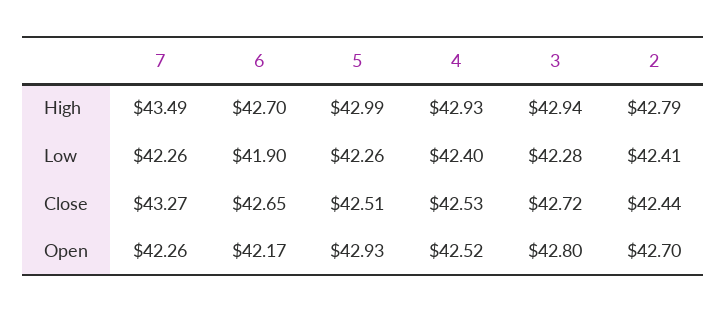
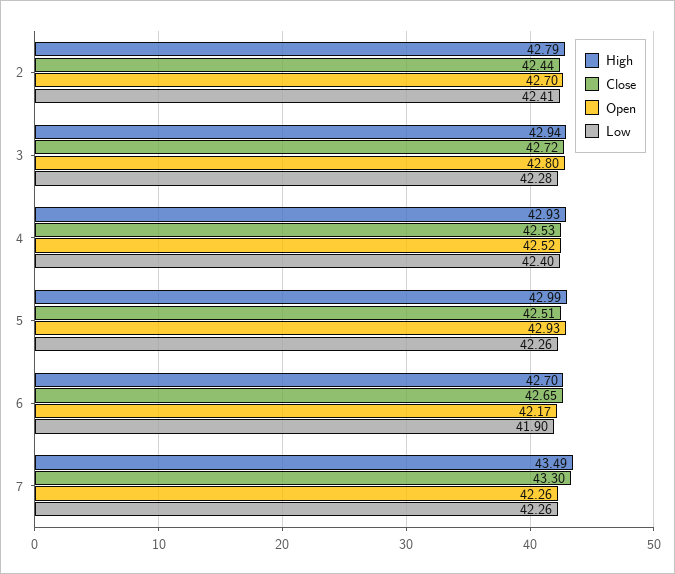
Close, 7: 43.27 -> 43.3

